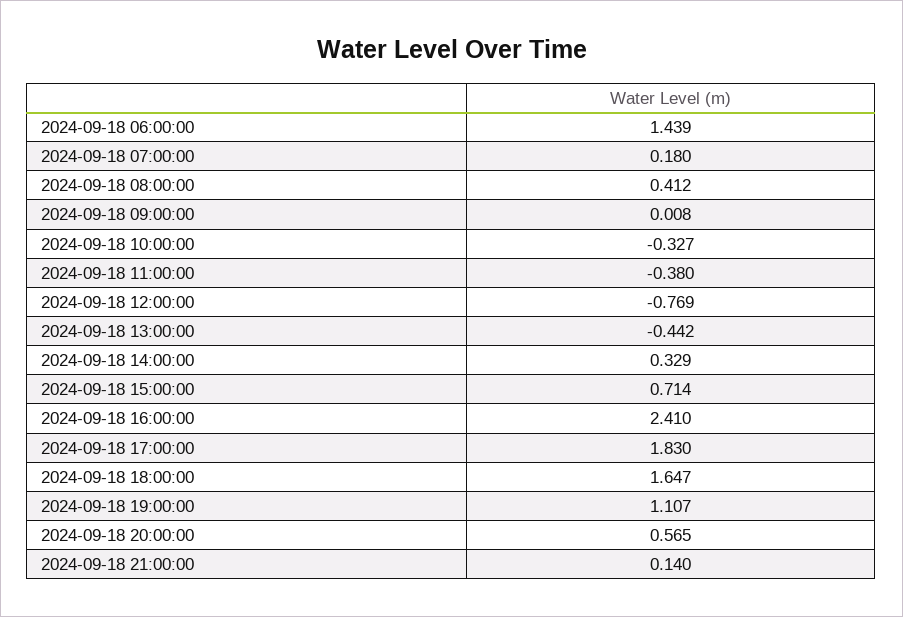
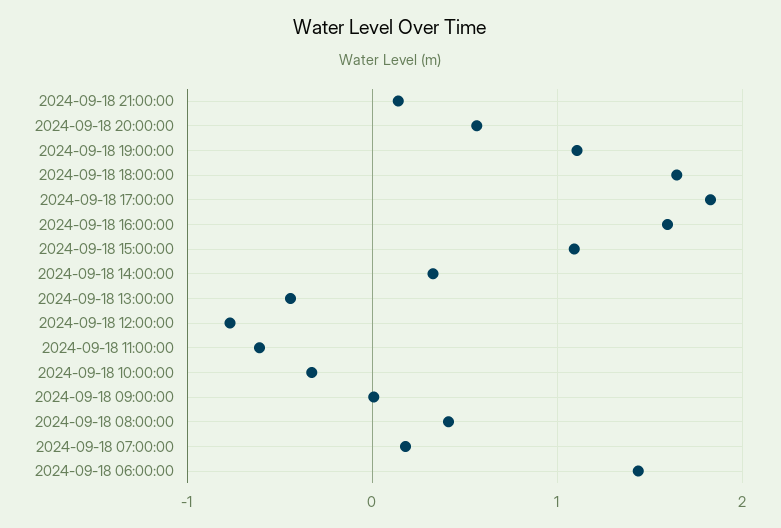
2024-09-18 11:00:00: -0.38 -> -0.6
2024-09-18 15:00:00: 0.714 -> 1.1
2024-09-18 16:00:00: 2.41 -> 1.6

